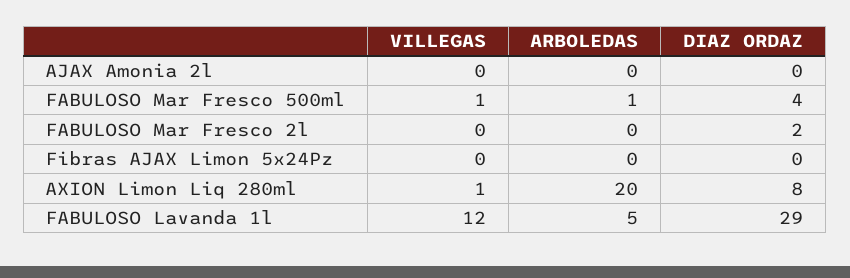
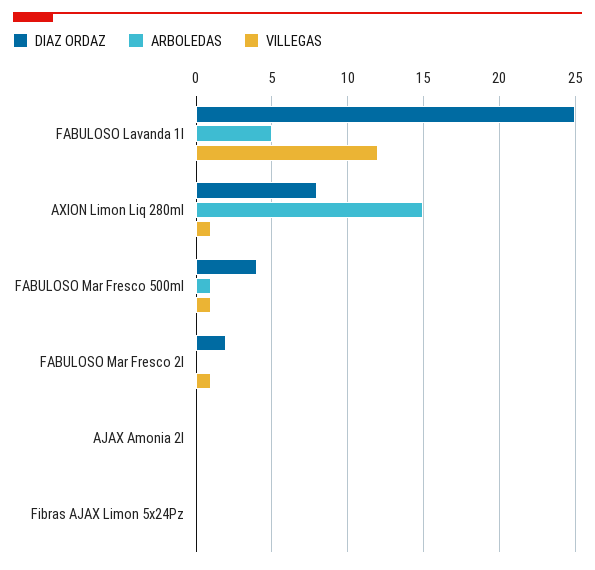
VILLEGAS, FABULOSO Mar Fresco 2l: 0 -> 1
ARBOLEDAS, AXION Limon Liq 280ml: 20 -> 15
DIAZ ORDAZ, FABULOSO Lavanda 1l: 29 -> 25

